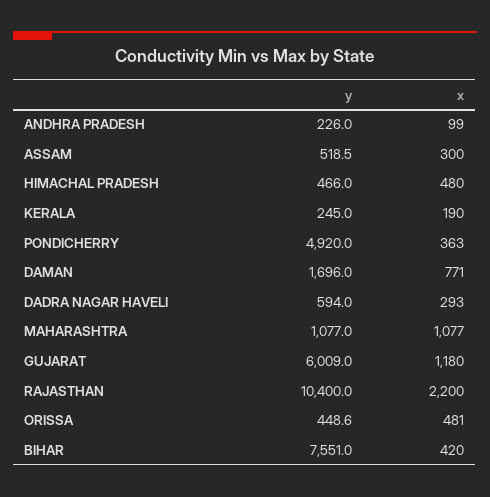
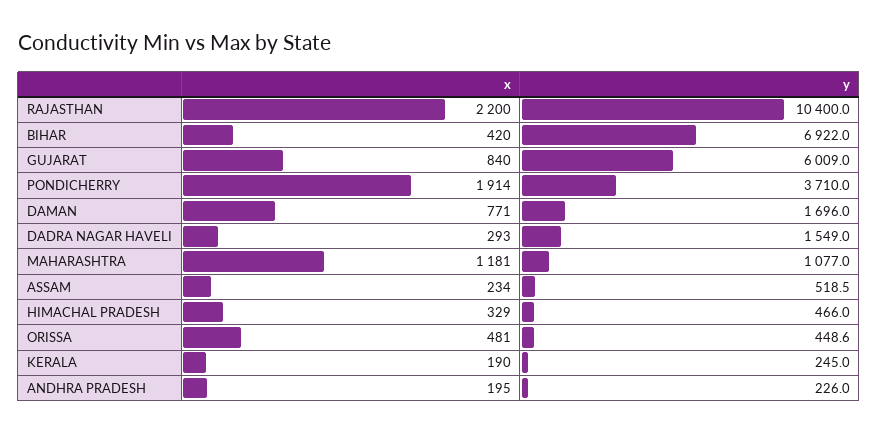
x, ANDHRA PRADESH: 99 -> 195
x, ASSAM: 300 -> 234
x, HIMACHAL PRADESH: 480 -> 329
y, PONDICHERRY: 4920 -> 3710
x, PONDICHERRY: 363 -> 1914
y, DADRA NAGAR HAVELI: 594 -> 1549
x, MAHARASHTRA: 1077 -> 1181
x, GUJARAT: 1180 -> 840
y, BIHAR: 7551 -> 6922

